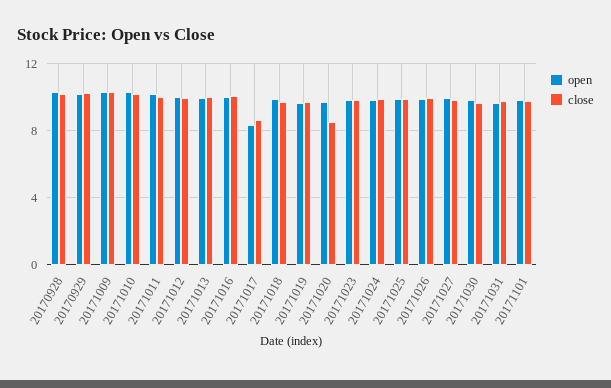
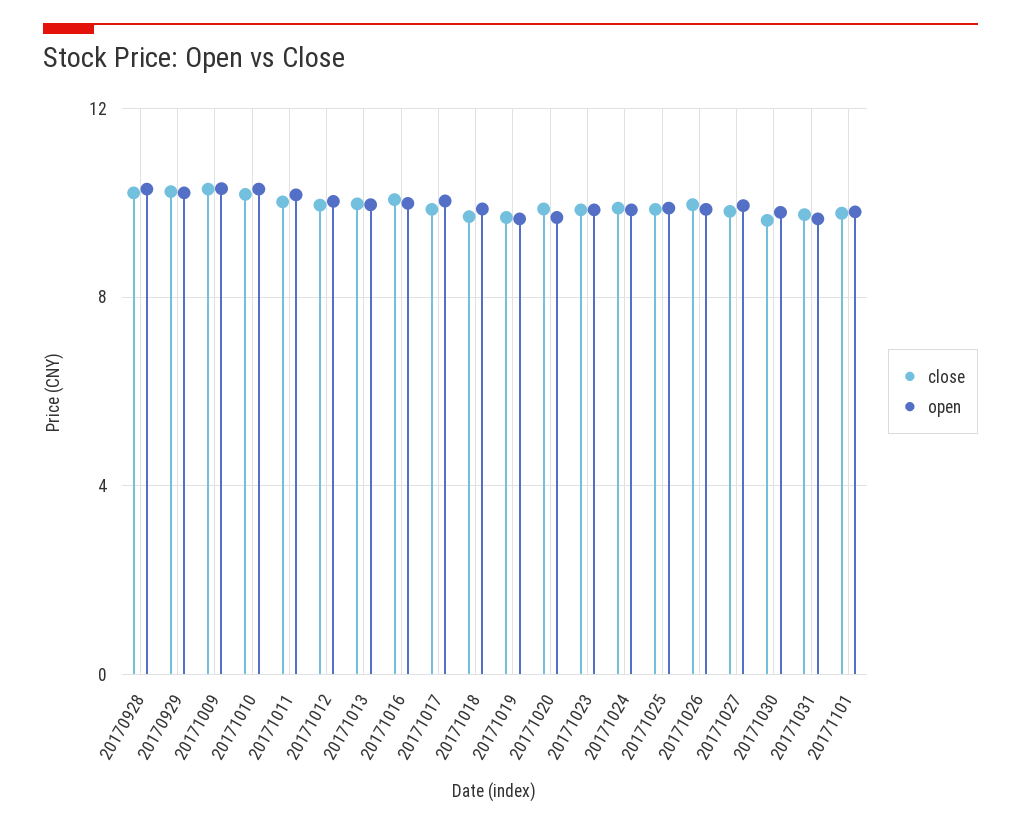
open, 20171017: 8.5 -> 10
close, 20171017: 8.5 -> 10
close, 20171020: 8.5 -> 10

